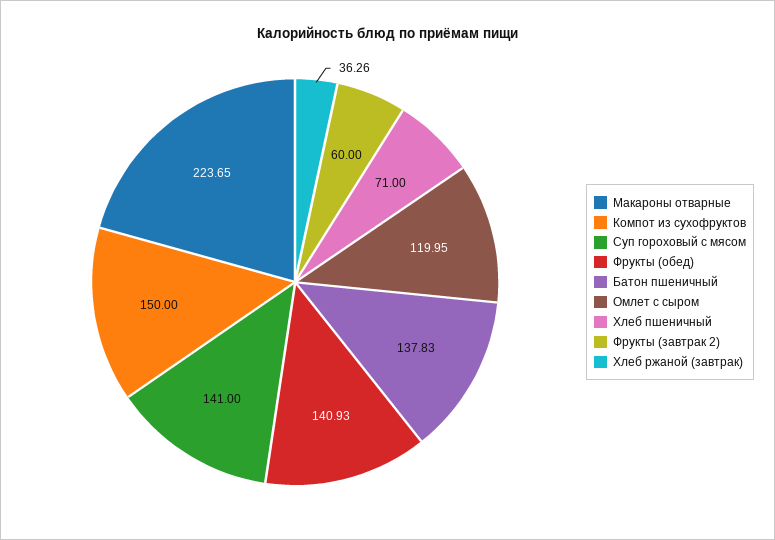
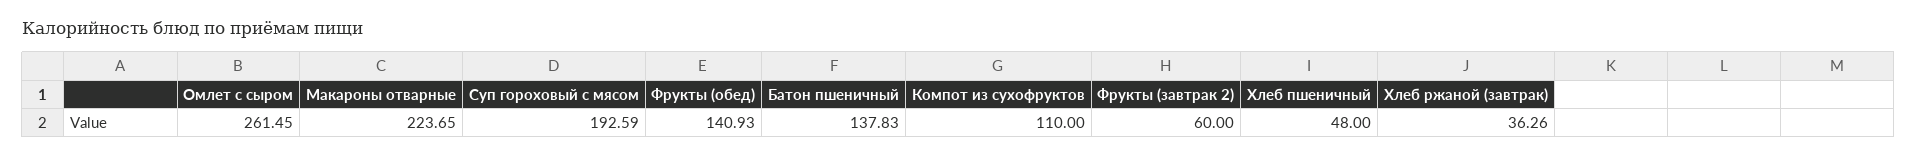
Компот из сухофруктов: 150 -> 110
Суп гороховый с мясом: 141 -> 192.59
Омлет с сыром: 119.95 -> 261.45
Хлеб пшеничный: 71 -> 48

